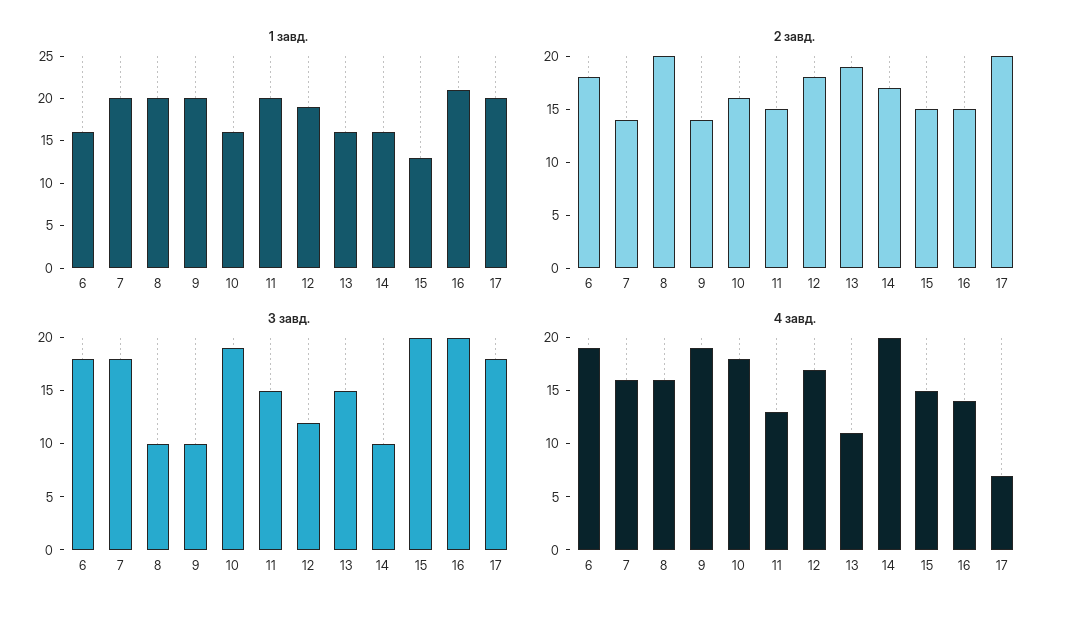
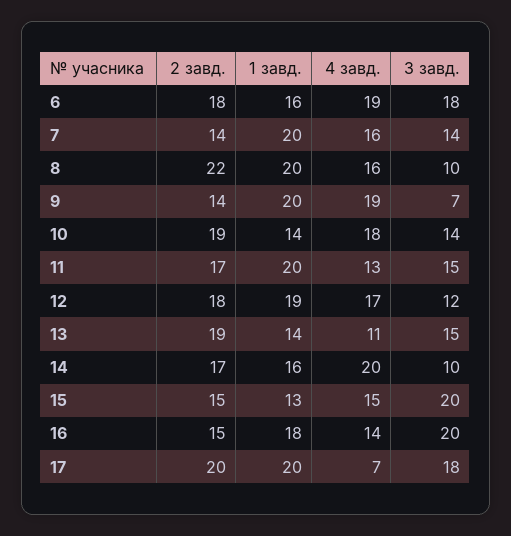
1 завд., 10: 16 -> 14
1 завд., 13: 16 -> 14
1 завд., 16: 21 -> 18
2 завд., 8: 20 -> 22
2 завд., 10: 16 -> 19
2 завд., 11: 15 -> 17
3 завд., 7: 18 -> 14
3 завд., 9: 10 -> 7
3 завд., 10: 19 -> 14

